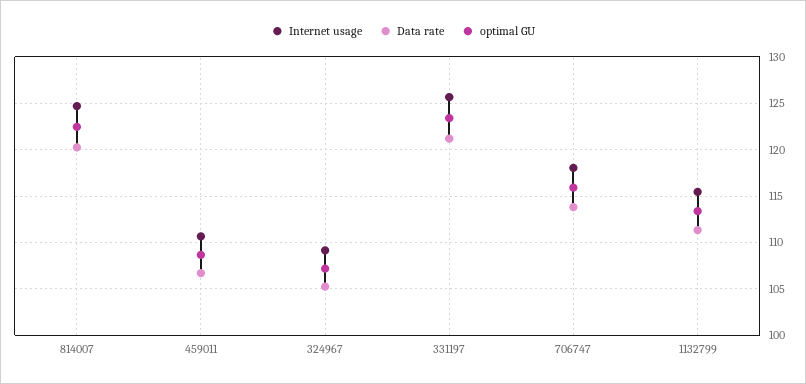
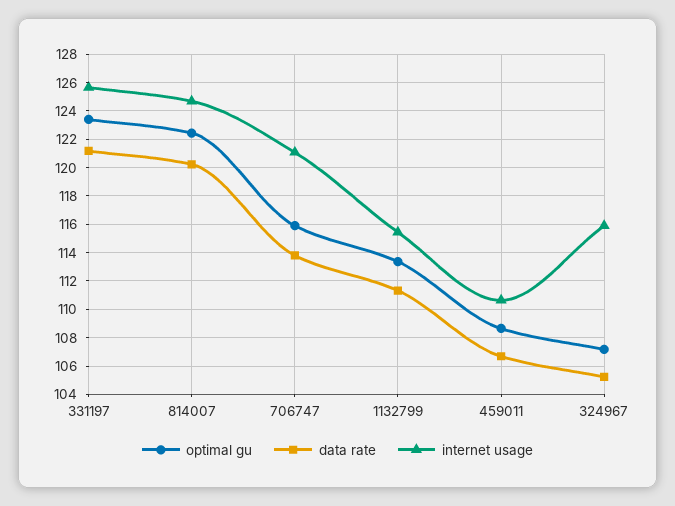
Internet usage, 324967: 109 -> 116
Internet usage, 706747: 118 -> 121

